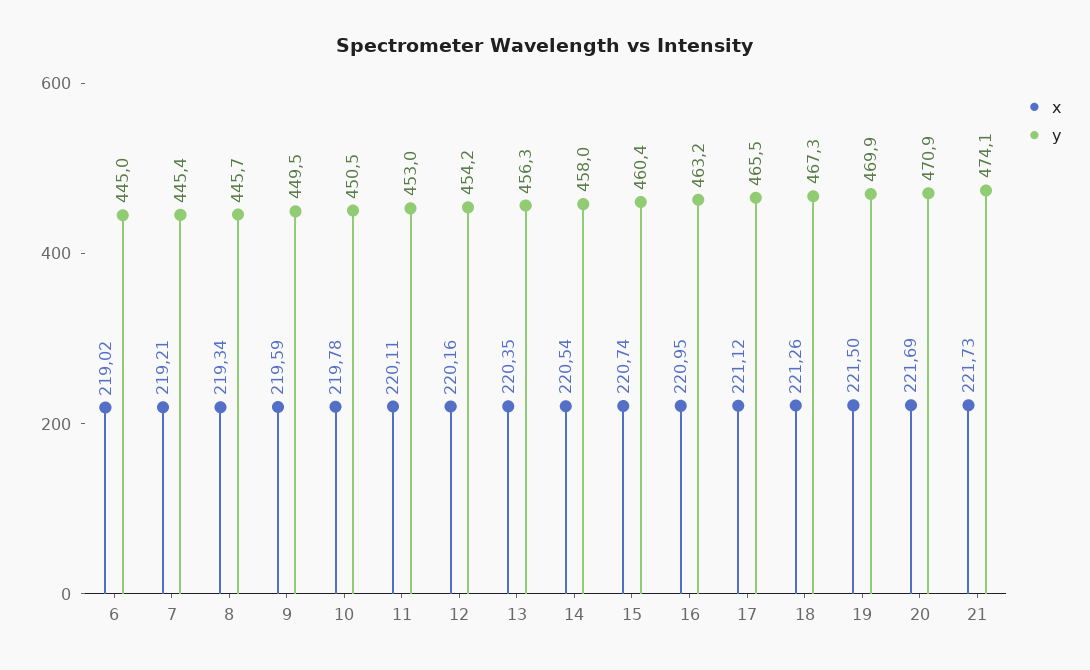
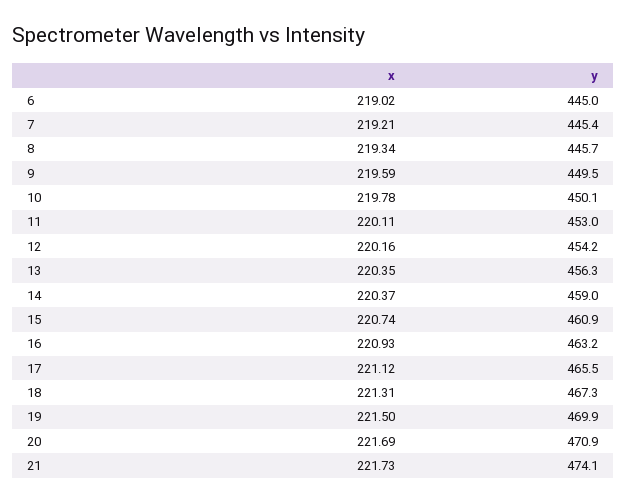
y, 10: 450.5 -> 450.1
x, 14: 220.54 -> 220.37
y, 14: 458 -> 459
y, 15: 460.4 -> 460.9
x, 16: 220.95 -> 220.93
x, 18: 221.26 -> 221.31

